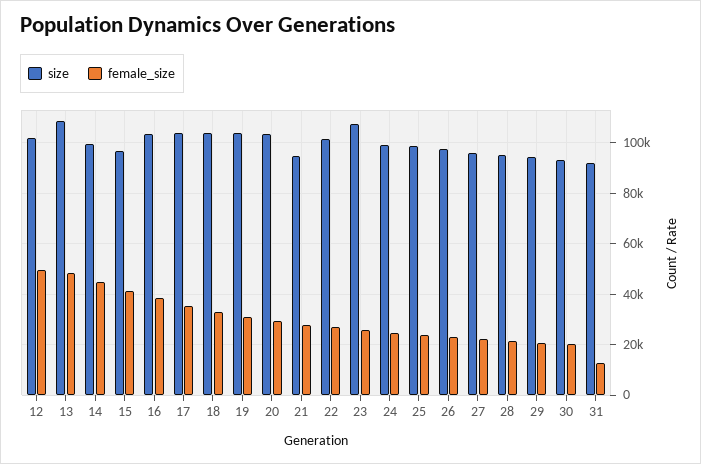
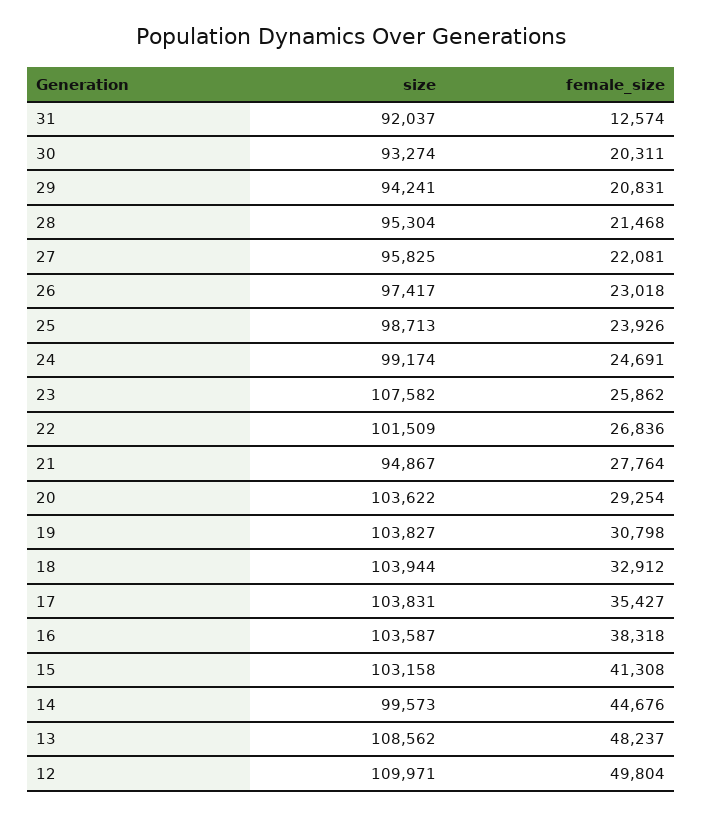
size, 12: 102500 -> 109971
size, 15: 97500 -> 103158

